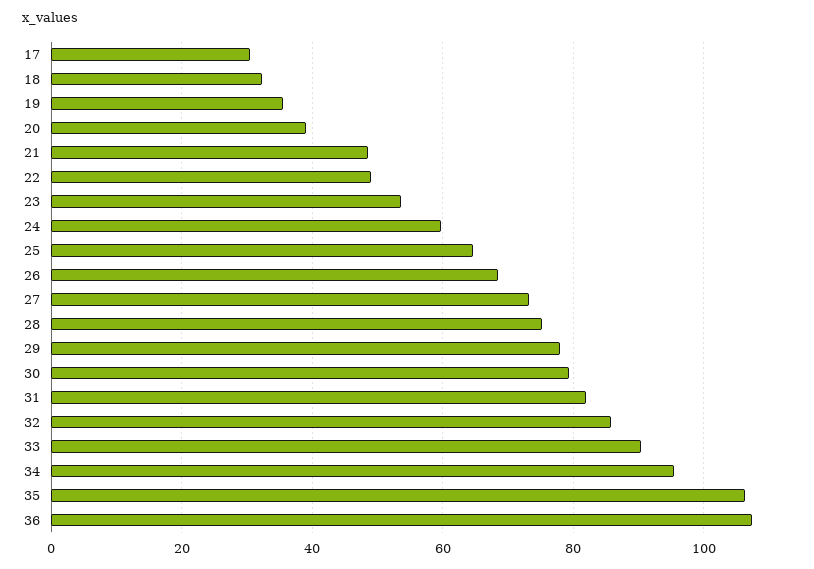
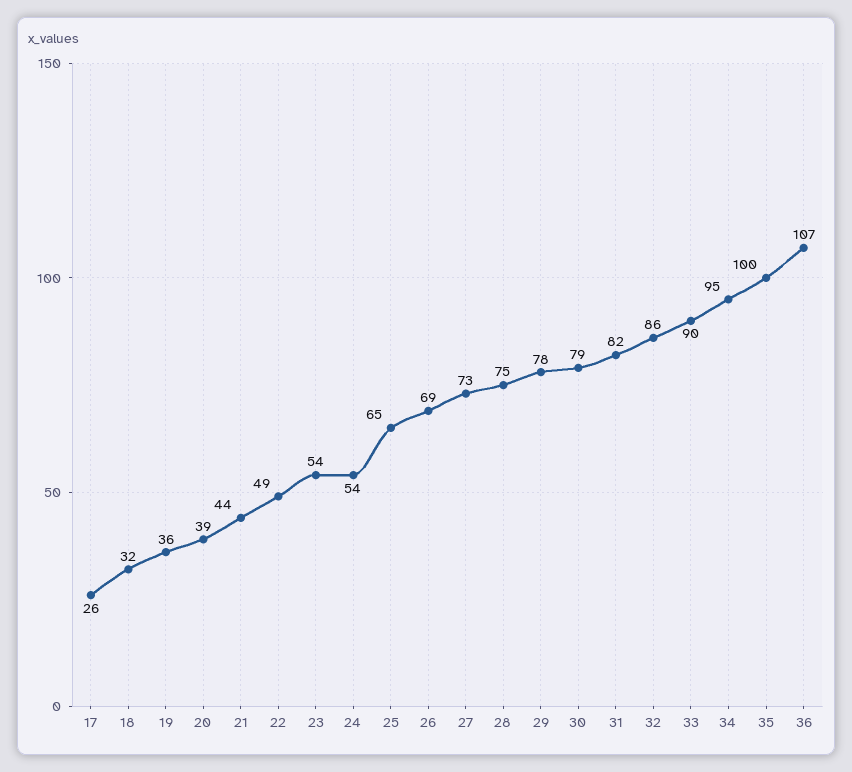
17: 30 -> 26
21: 48 -> 44
24: 60 -> 54
35: 106 -> 100

